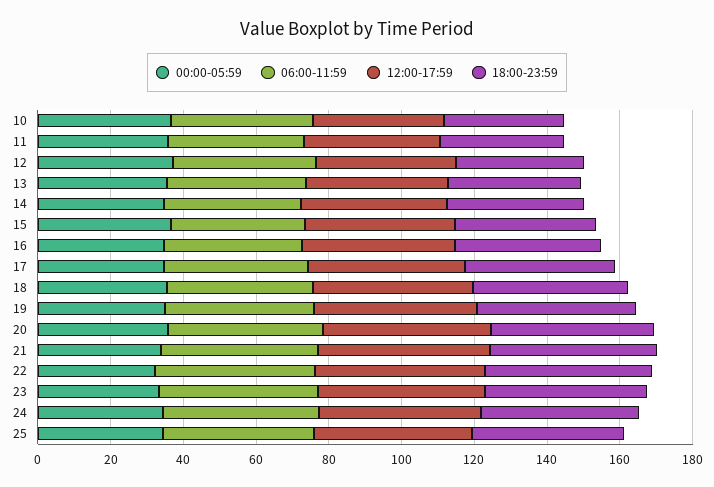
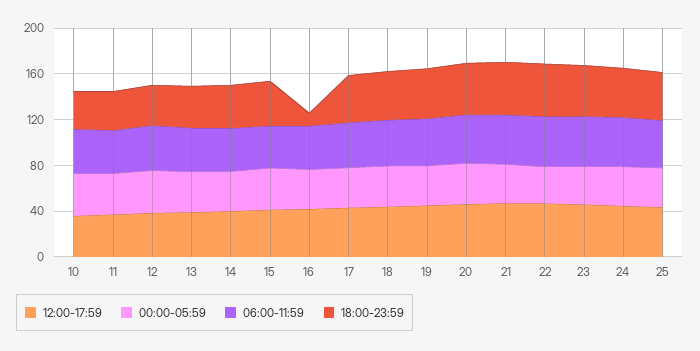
18:00-23:59, 16: 40 -> 10

